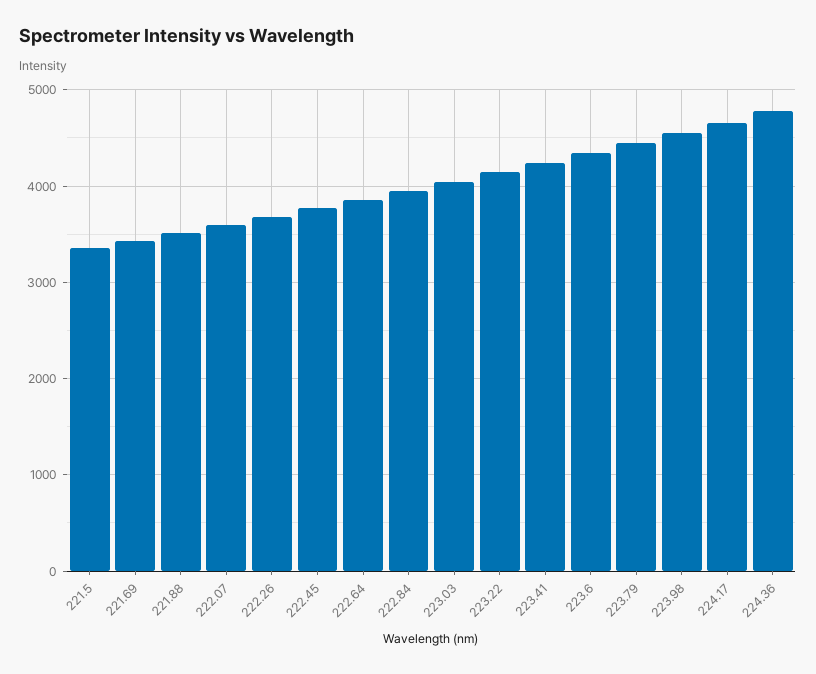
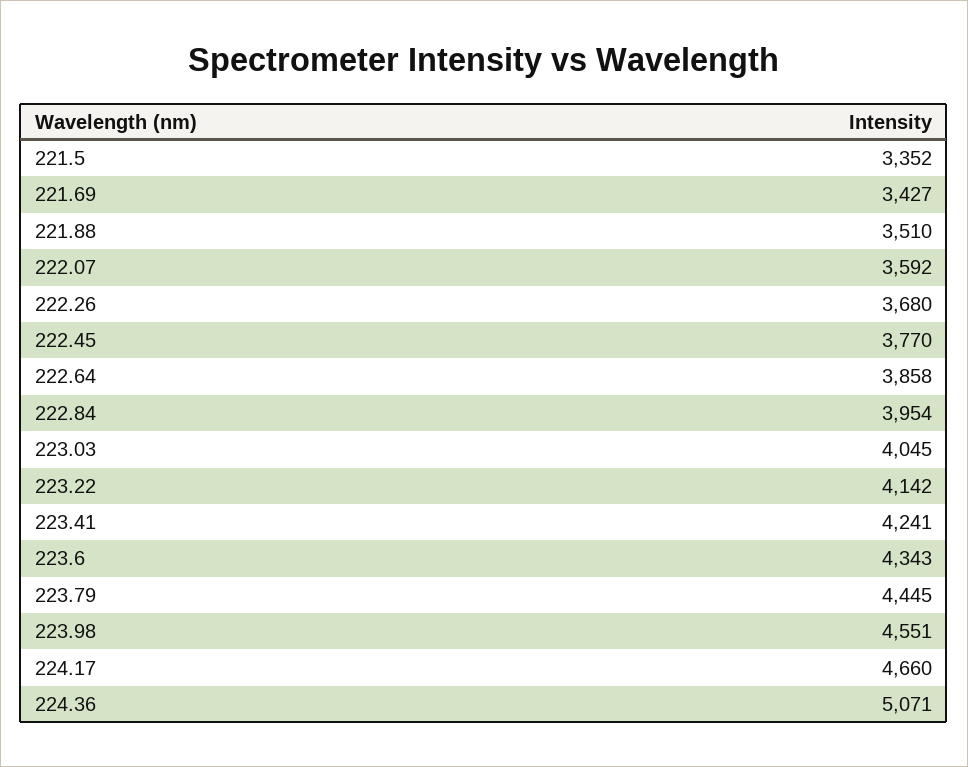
224.36: 4800 -> 5071

